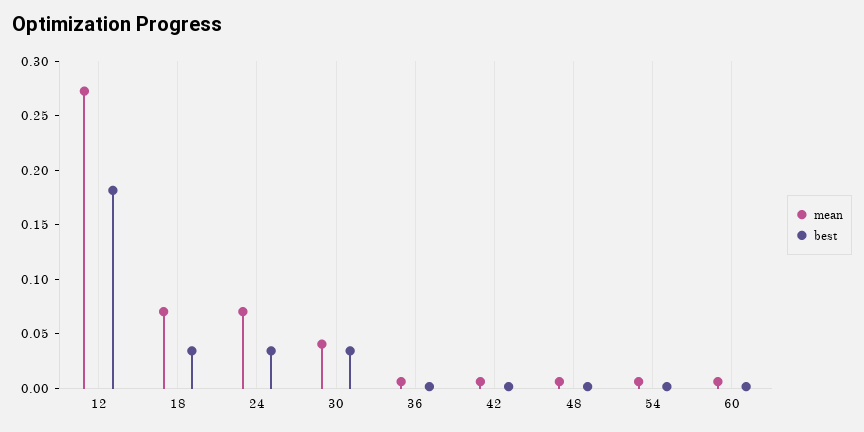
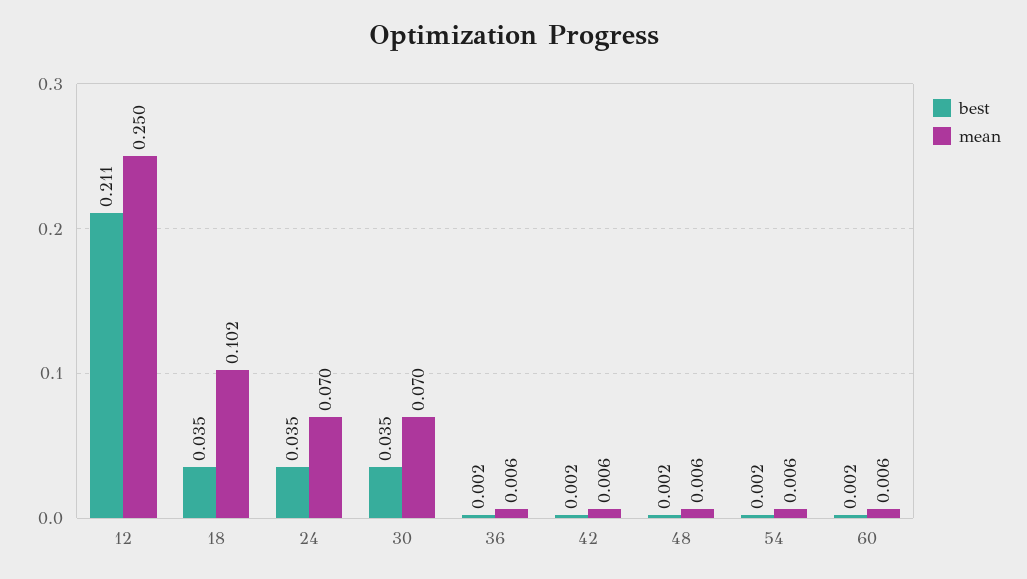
mean, 12: 0.27 -> 0.25
best, 12: 0.18 -> 0.211
mean, 18: 0.07 -> 0.102
mean, 30: 0.04 -> 0.07

